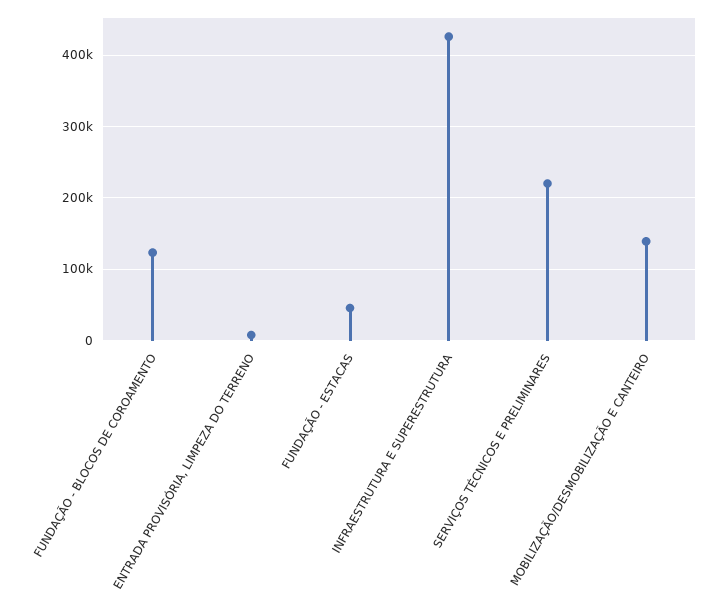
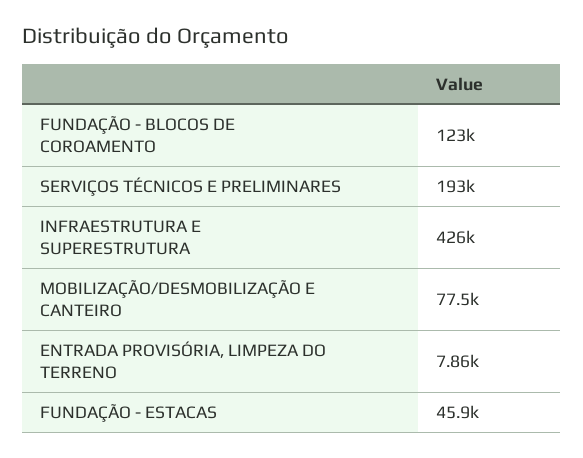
SERVIÇOS TÉCNICOS E PRELIMINARES: 220000 -> 193000
MOBILIZAÇÃO/DESMOBILIZAÇÃO E CANTEIRO: 140000 -> 77500

